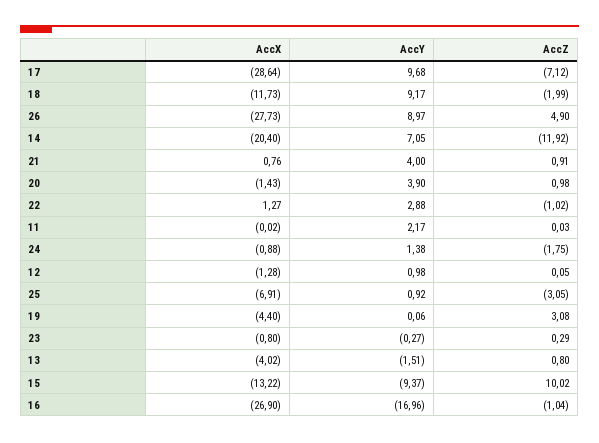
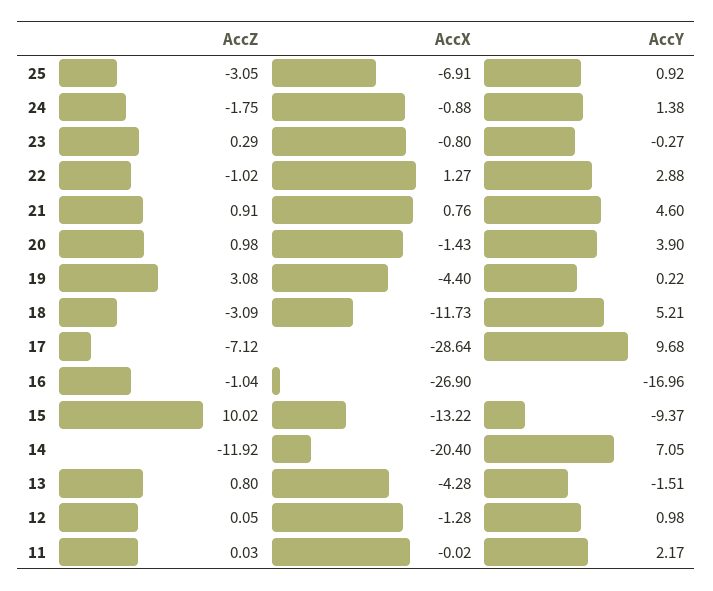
AccY, 18: 9.17 -> 5.21
AccZ, 18: -1.99 -> -3.09
AccX, 26: -27.73 -> none
AccY, 26: 8.97 -> none
AccZ, 26: 4.9 -> none
AccY, 21: 4 -> 4.6
AccY, 19: 0.06 -> 0.22
AccX, 13: -4.02 -> -4.28

